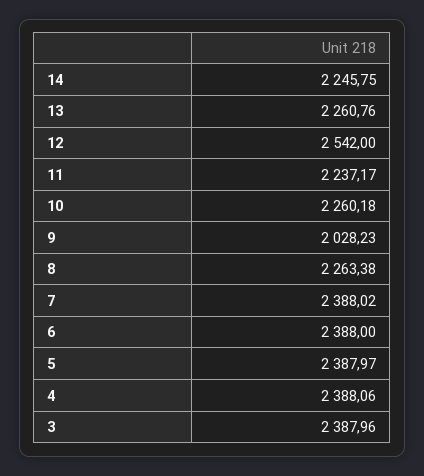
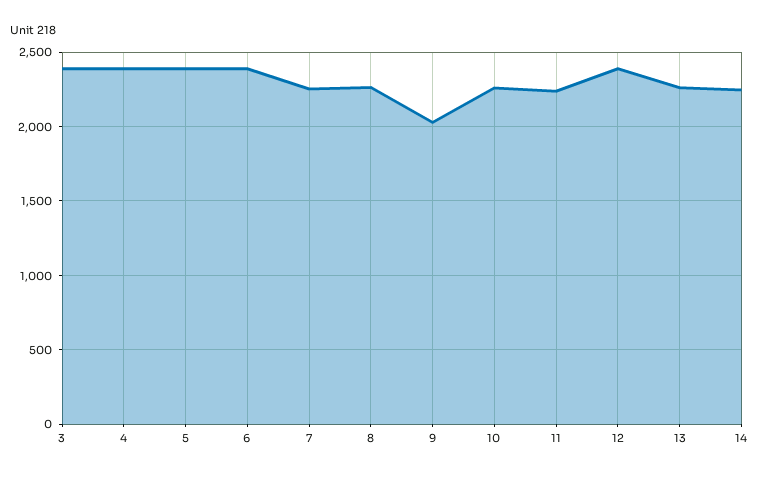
12: 2542 -> 2400
7: 2388.02 -> 2250

